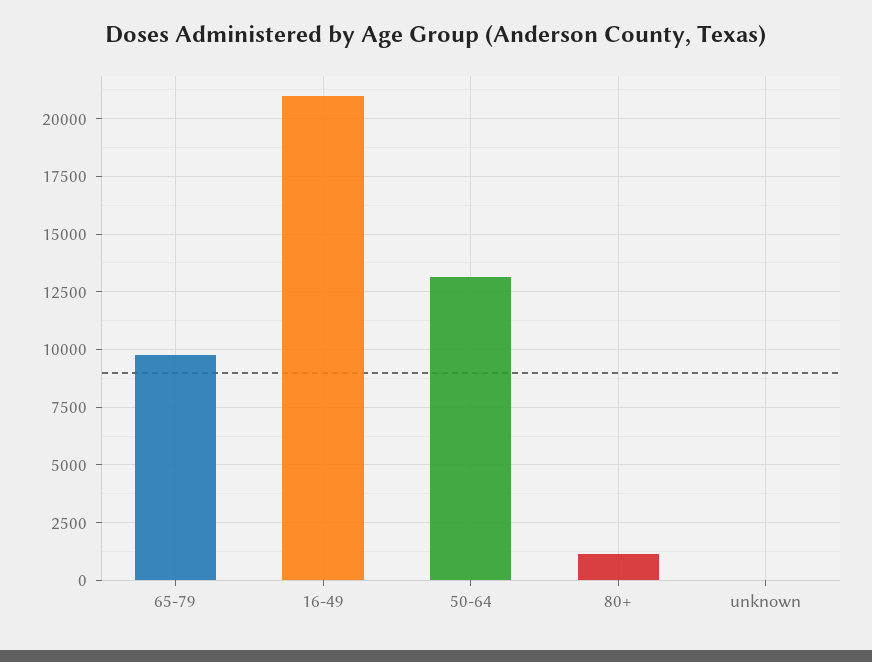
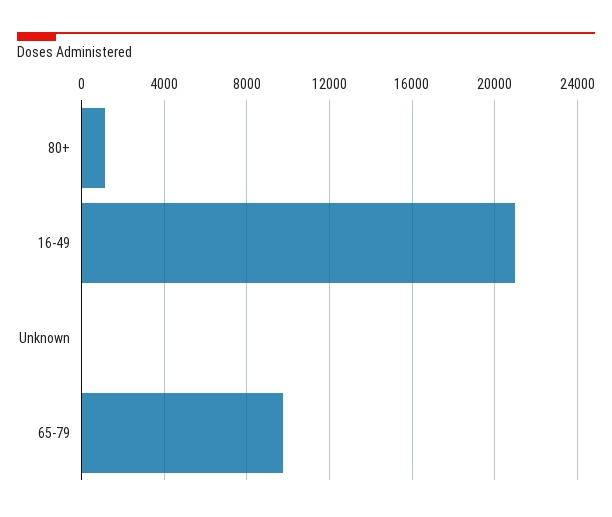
50-64: 13000 -> none

